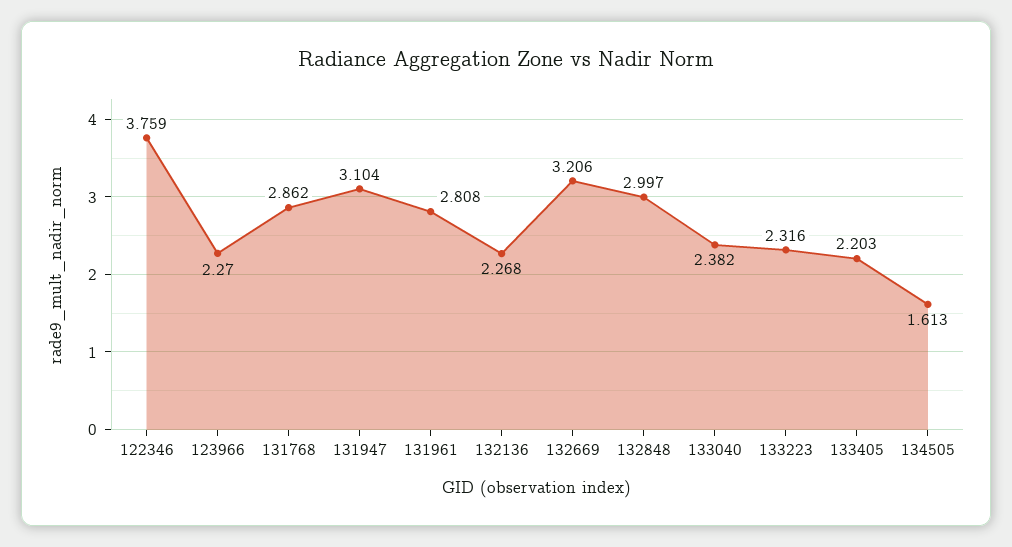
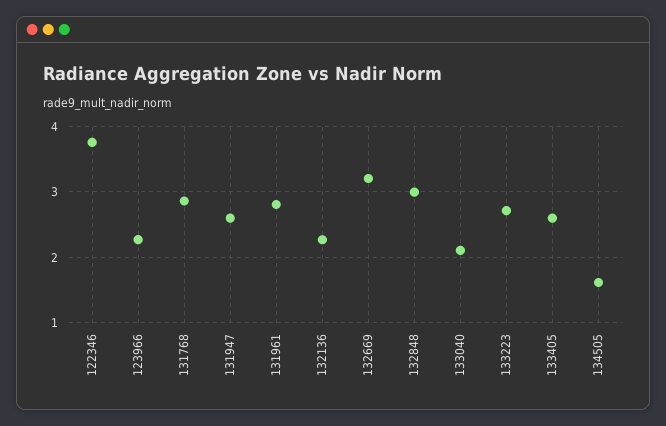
131947: 3.104 -> 2.6
133040: 2.382 -> 2.1
133223: 2.316 -> 2.7
133405: 2.203 -> 2.6

